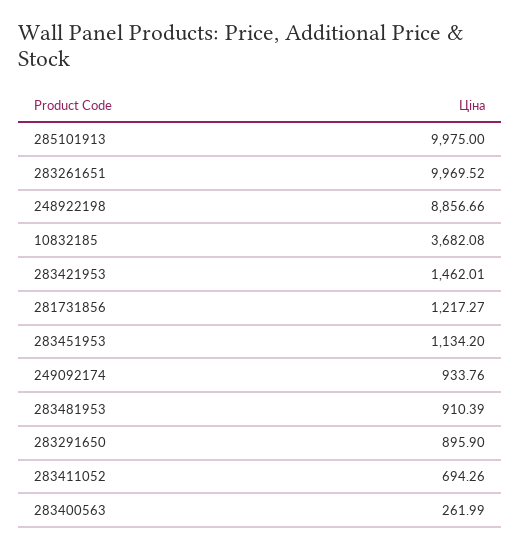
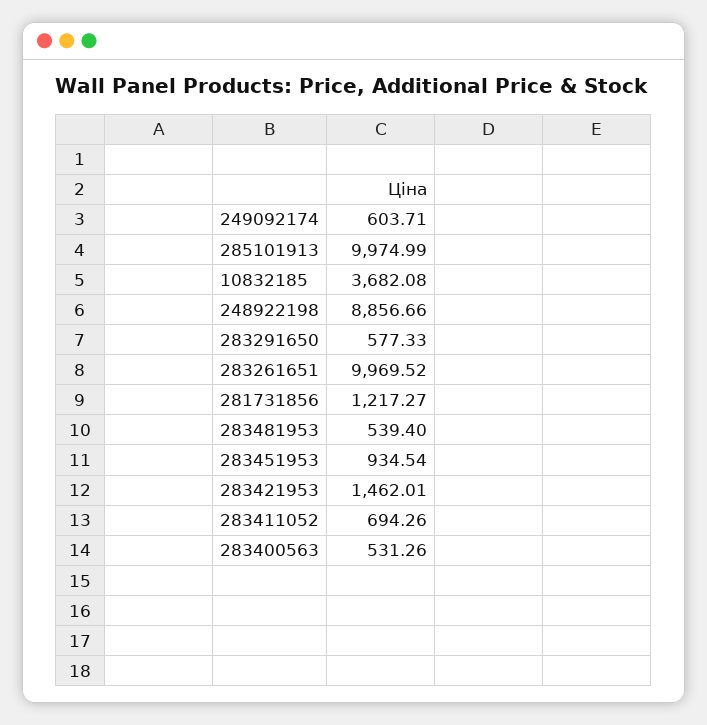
285101913: 9975 -> 9974.99
283451953: 1134.2 -> 934.54
249092174: 933.76 -> 603.71
283481953: 910.39 -> 539.4
283291650: 895.9 -> 577.33
283400563: 261.99 -> 531.26

